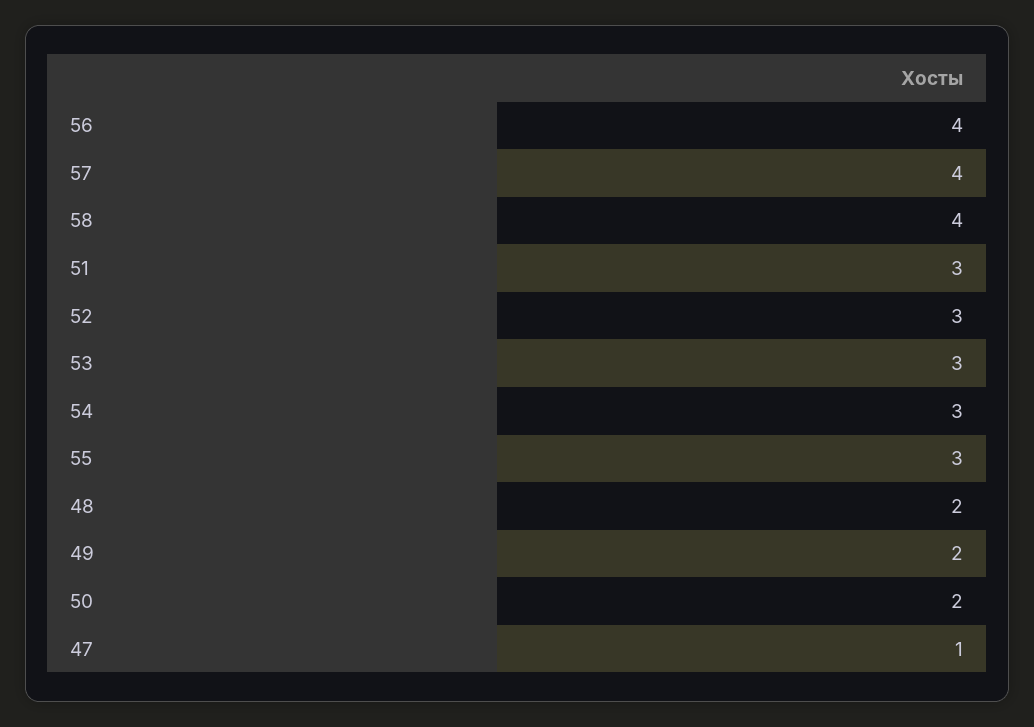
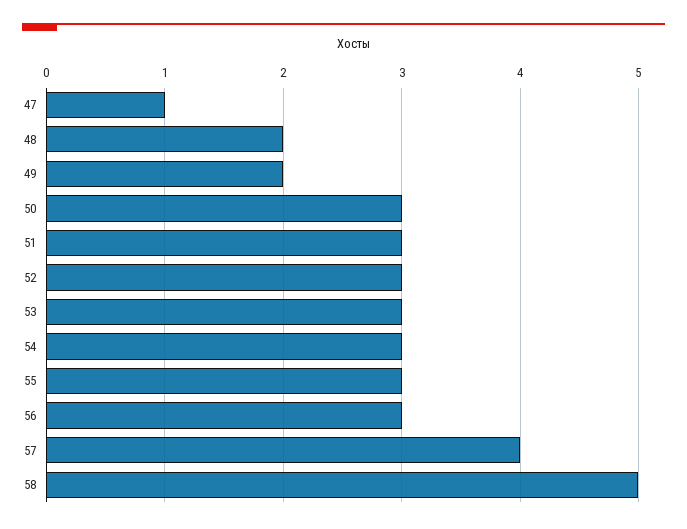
56: 4 -> 3
58: 4 -> 5
50: 2 -> 3

